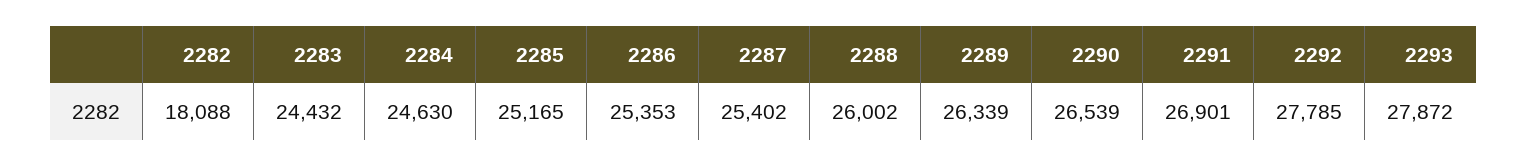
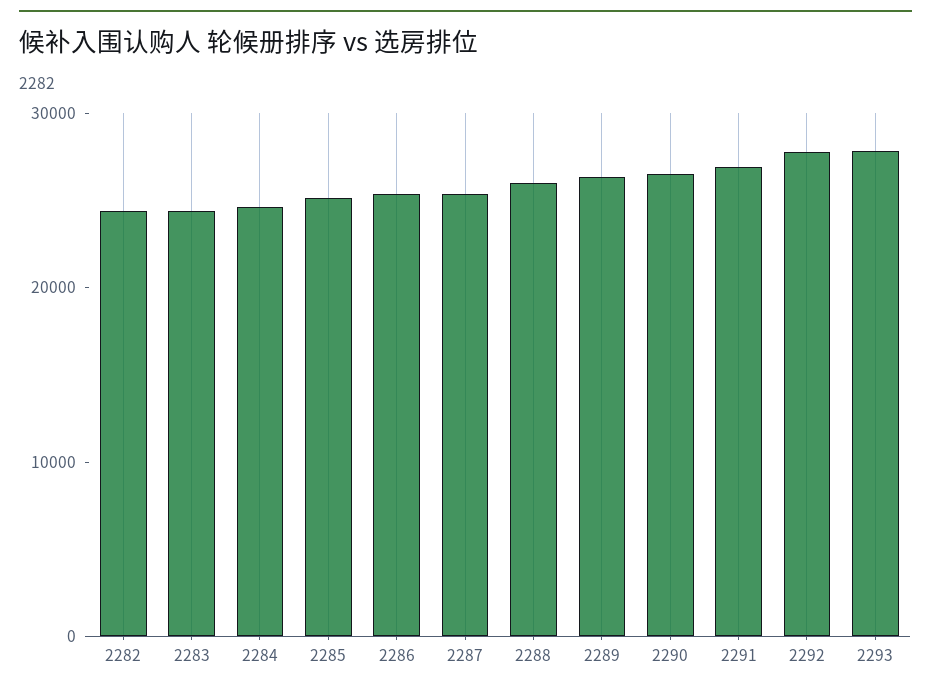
2282: 18088 -> 24000

